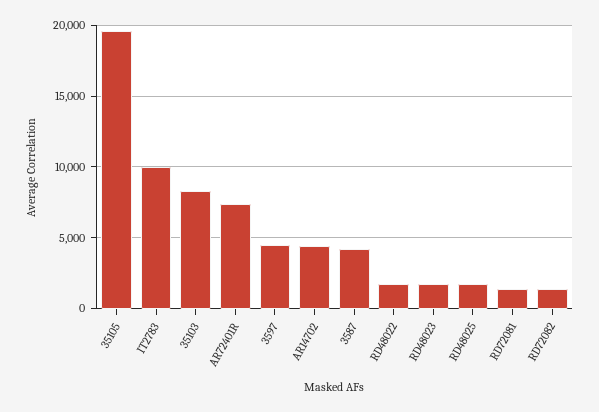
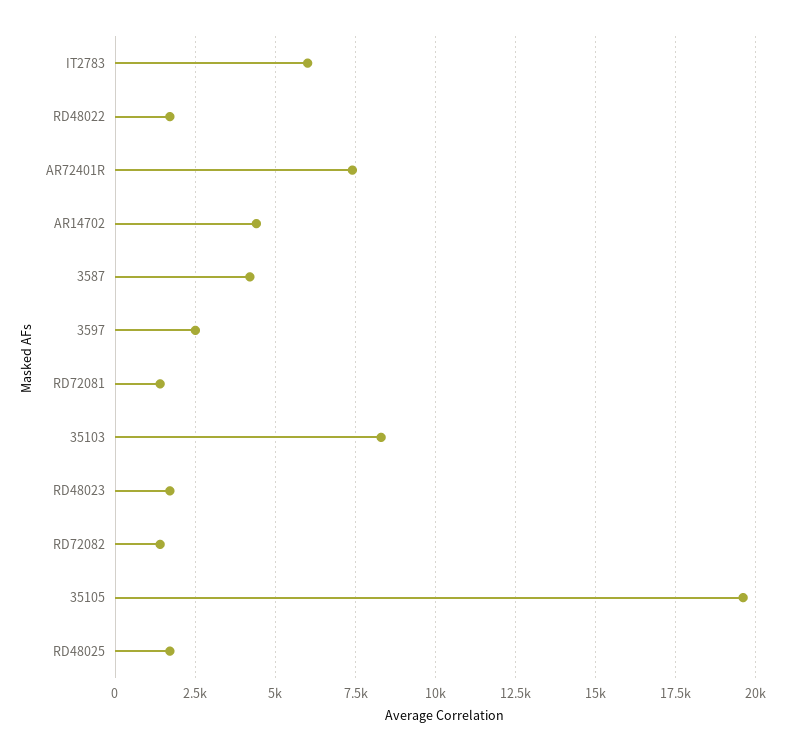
IT2783: 10000 -> 6000
3597: 4500 -> 2500

